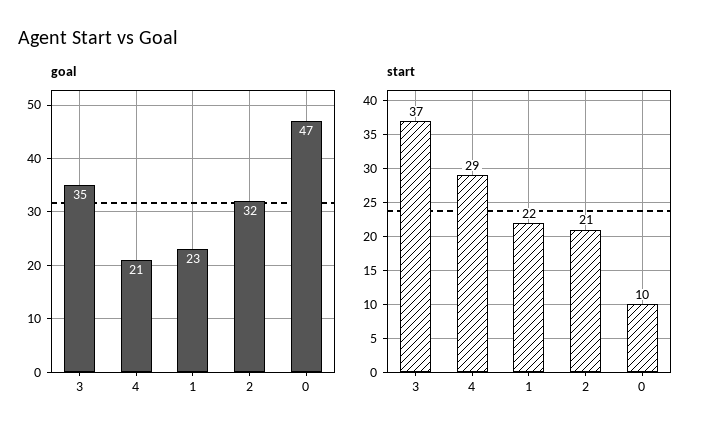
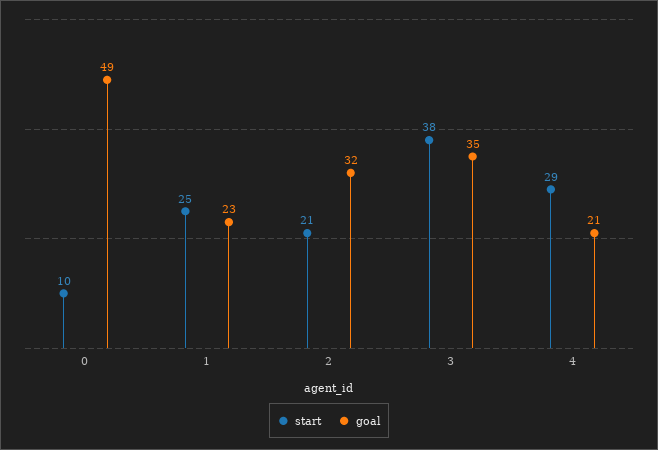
goal, 0: 47 -> 49
start, 3: 37 -> 38
start, 1: 22 -> 25

